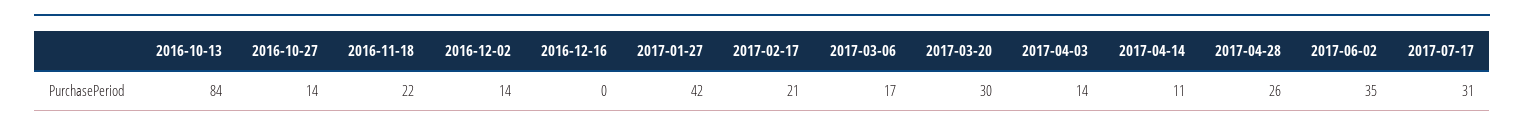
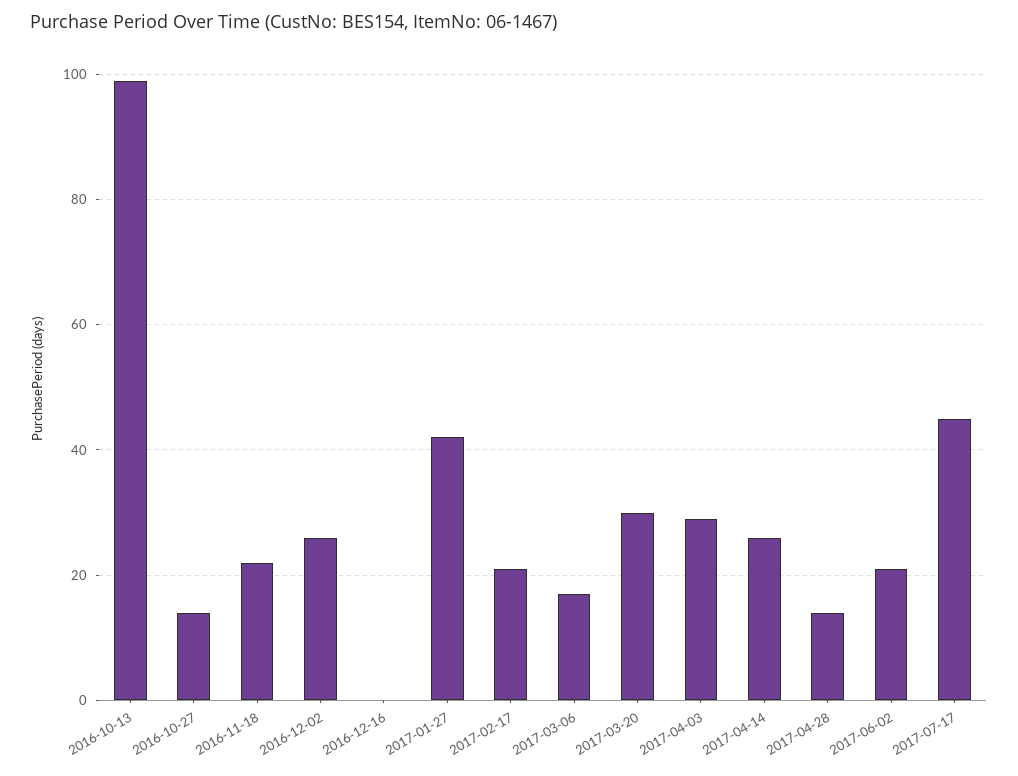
2016-10-13: 84 -> 100
2016-12-02: 14 -> 25
2017-04-03: 14 -> 30
2017-04-14: 11 -> 25
2017-04-28: 26 -> 15
2017-06-02: 35 -> 20
2017-07-17: 31 -> 45

